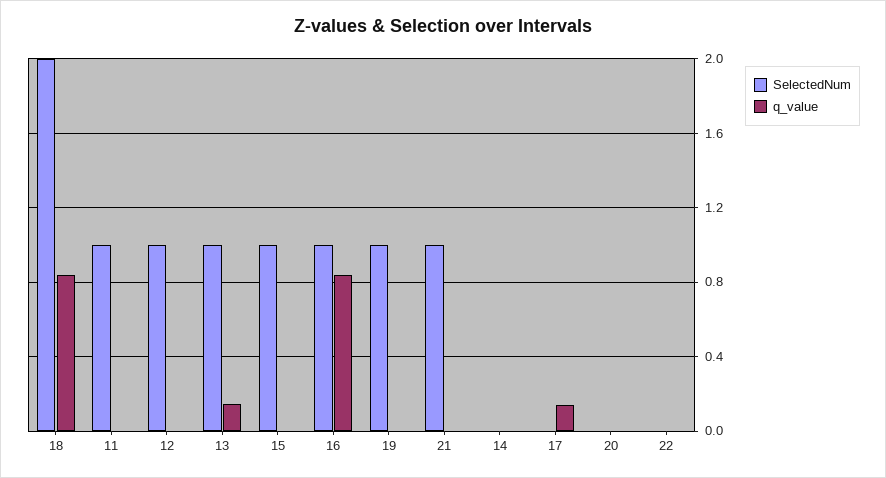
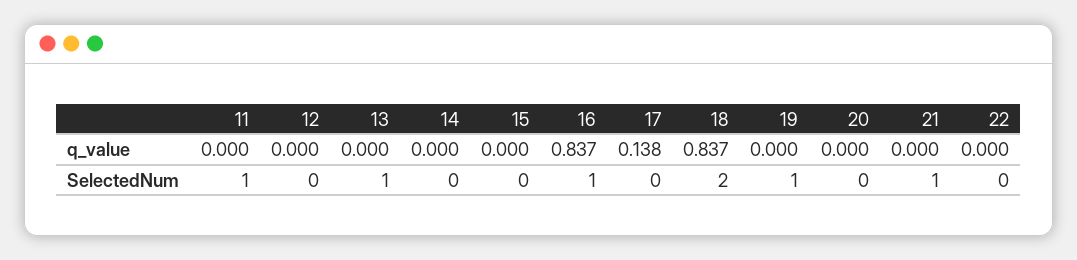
SelectedNum, 12: 1 -> 0
q_value, 13: 0.15 -> 0
SelectedNum, 15: 1 -> 0

